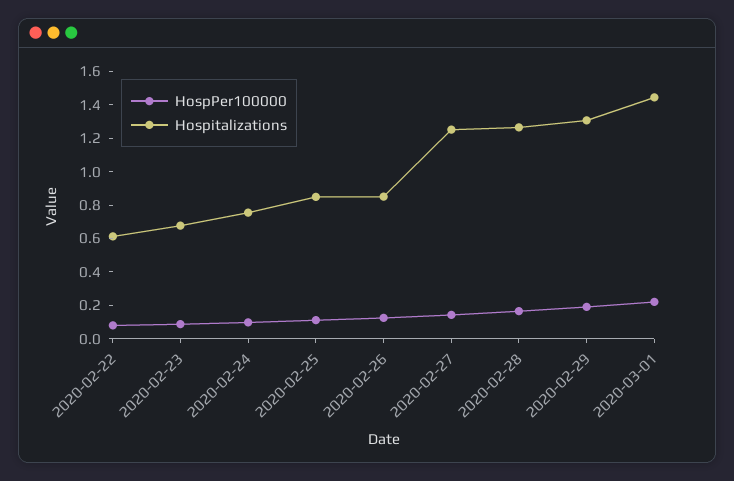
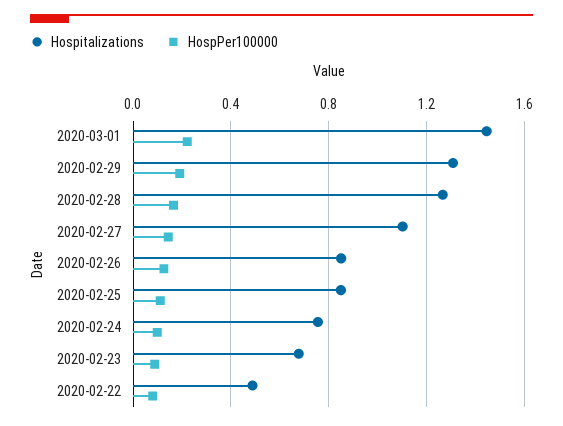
Hospitalizations, 2020-02-22: 0.6 -> 0.5
Hospitalizations, 2020-02-27: 1.25 -> 1.1

